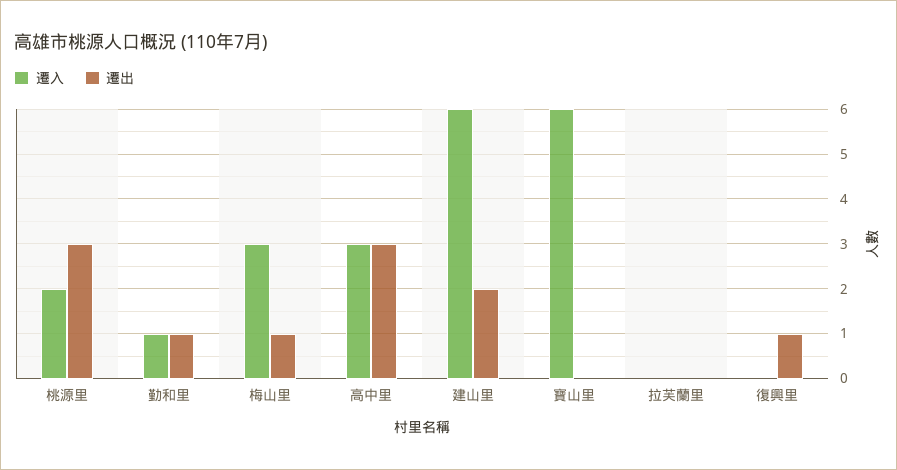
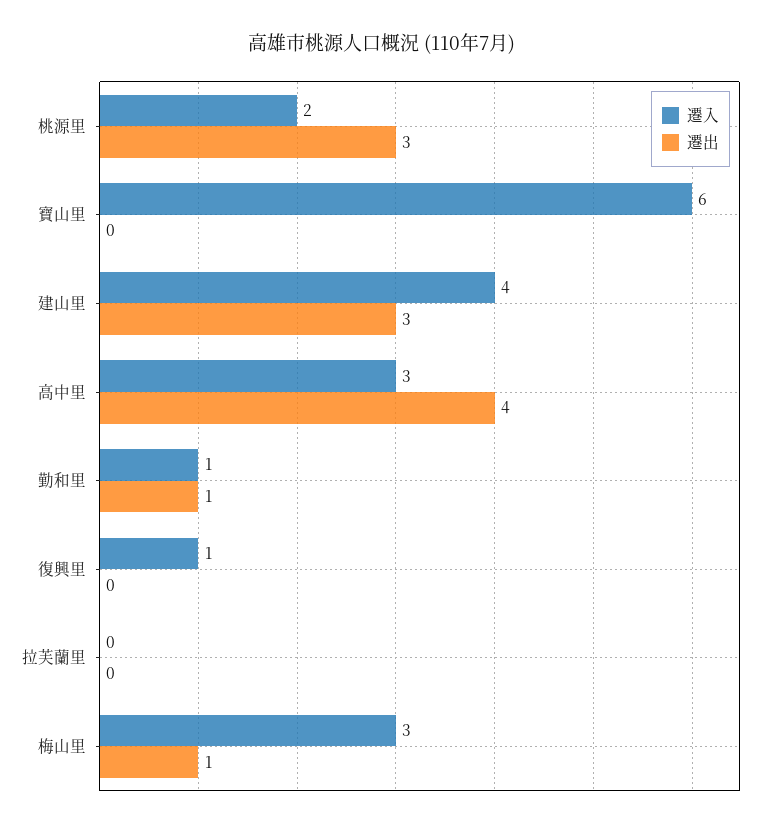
遷出, 高中里: 3 -> 4
遷入, 建山里: 6 -> 4
遷出, 建山里: 2 -> 3
遷入, 復興里: 0 -> 1
遷出, 復興里: 1 -> 0

